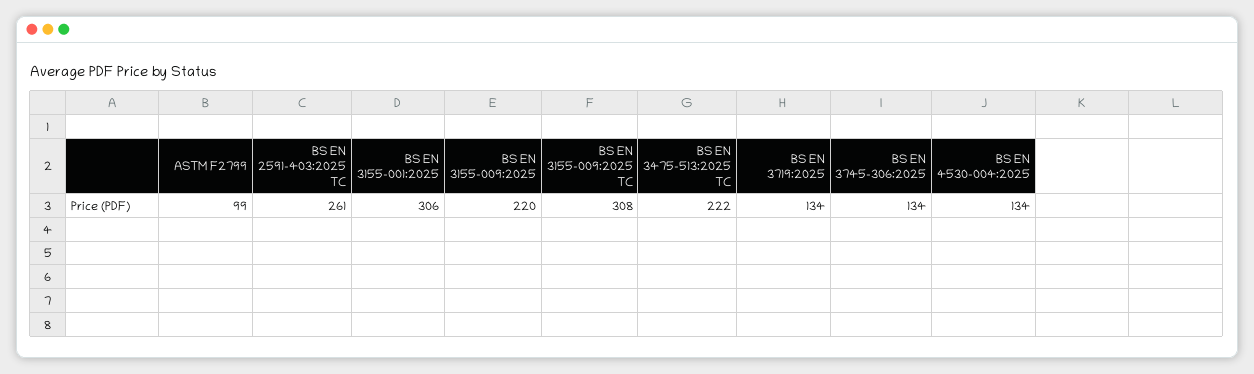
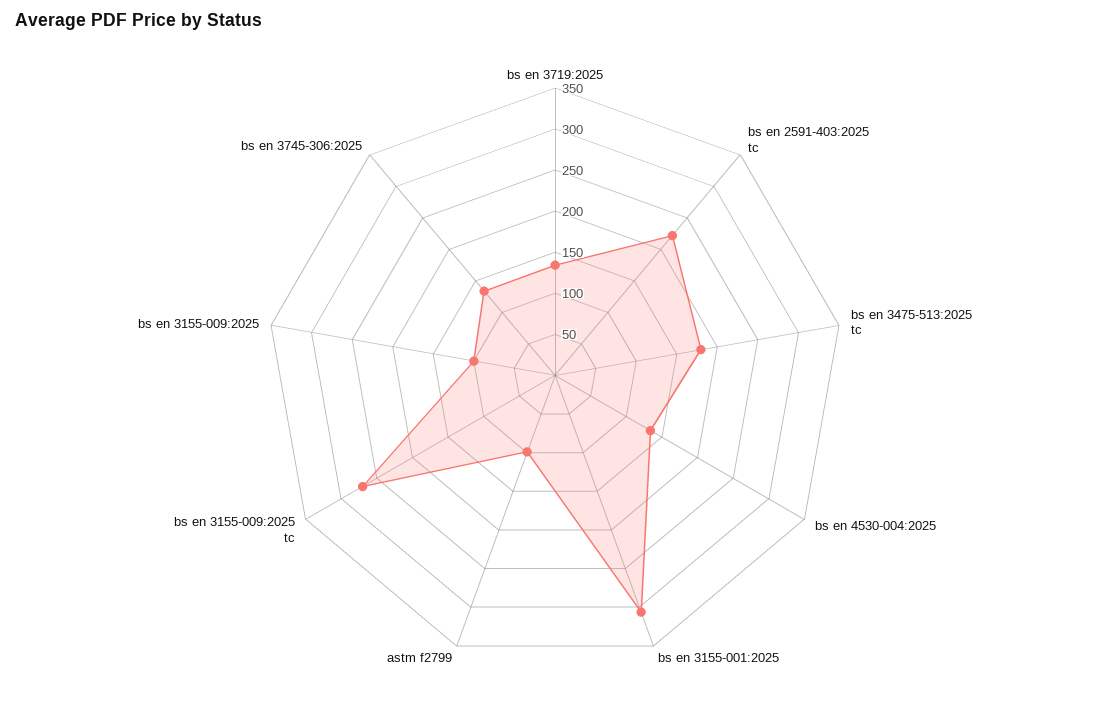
BS EN 2591-403:2025 TC: 261 -> 220
BS EN 3155-009:2025: 220 -> 100
BS EN 3155-009:2025 TC: 308 -> 270
BS EN 3475-513:2025 TC: 222 -> 180

